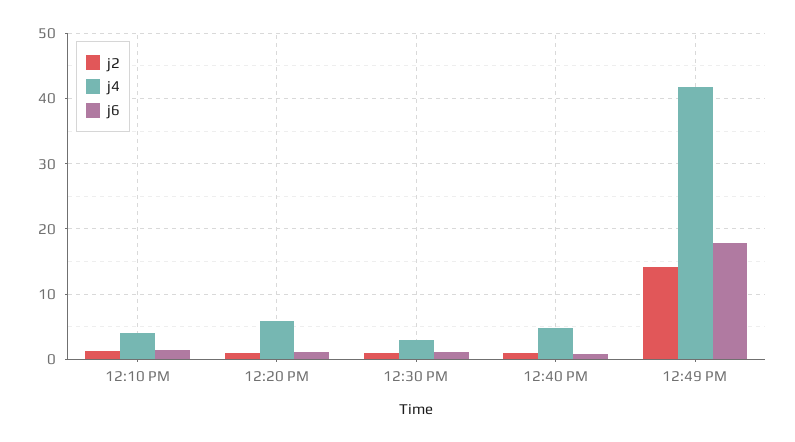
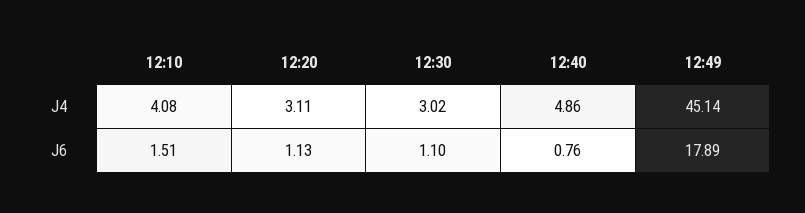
j2, 12:10 PM: 1 -> none
j2, 12:20 PM: 1 -> none
j4, 12:20 PM: 6 -> 3.11
j2, 12:30 PM: 1 -> none
j2, 12:40 PM: 1 -> none
j2, 12:49 PM: 14 -> none
j4, 12:49 PM: 42 -> 45.14

